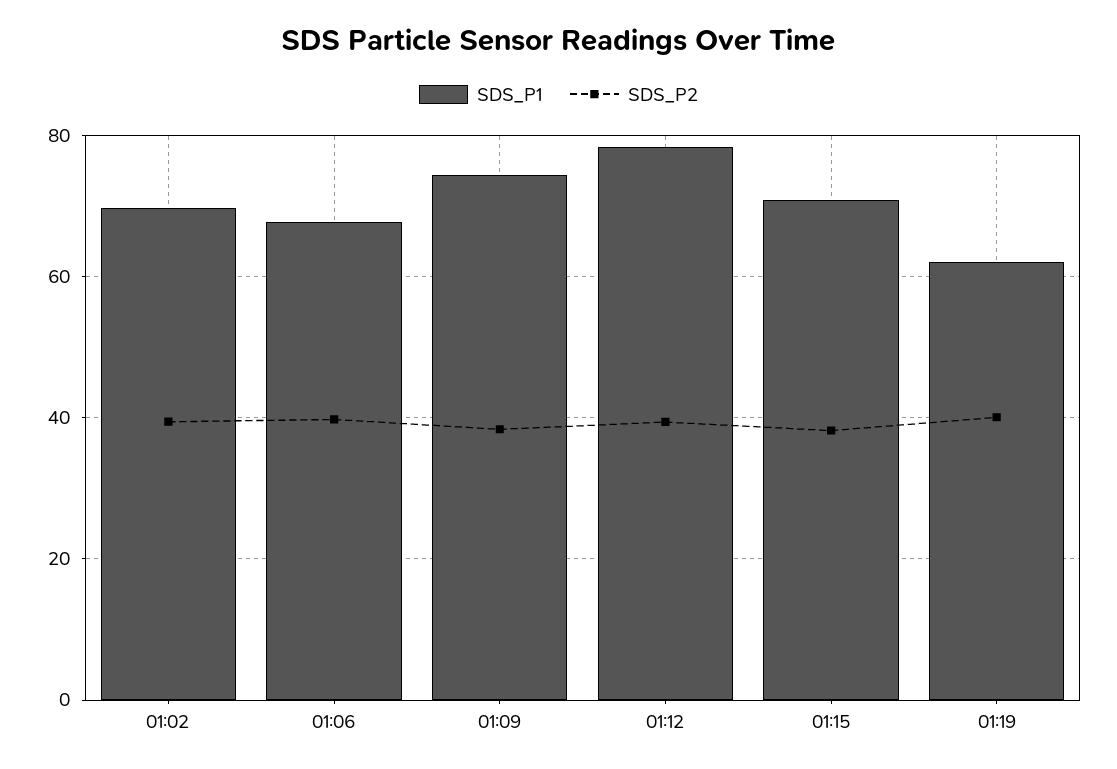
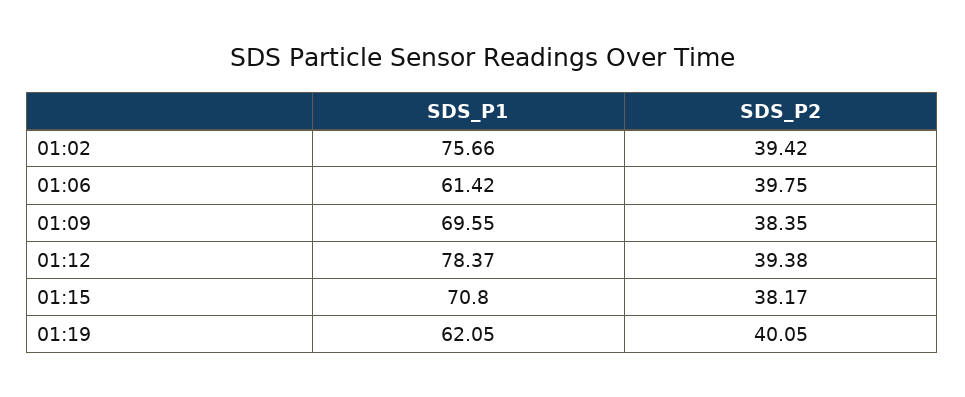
SDS_P1, 01:02: 70 -> 75.66
SDS_P1, 01:06: 68 -> 61.42
SDS_P1, 01:09: 74 -> 69.55

